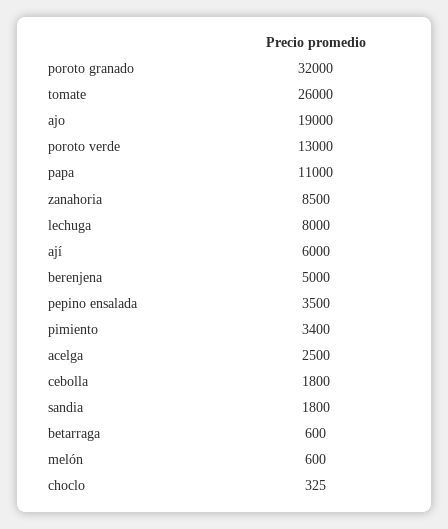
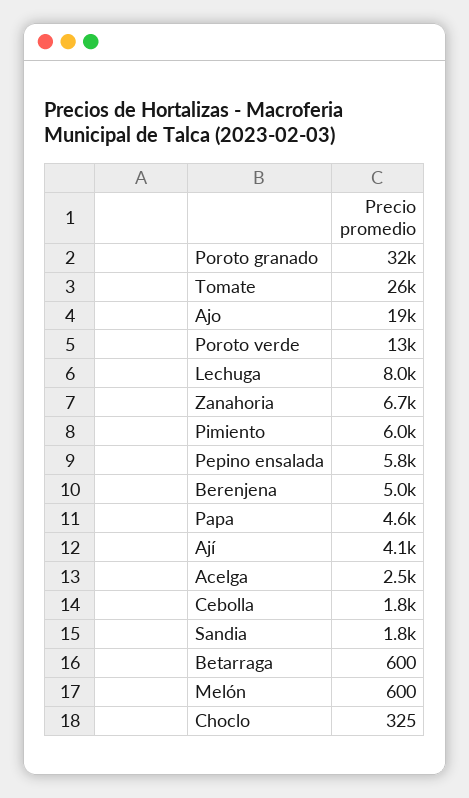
papa: 11000 -> 4600
zanahoria: 8500 -> 6700
ají: 6000 -> 4100
pepino ensalada: 3500 -> 5800
pimiento: 3400 -> 6000

